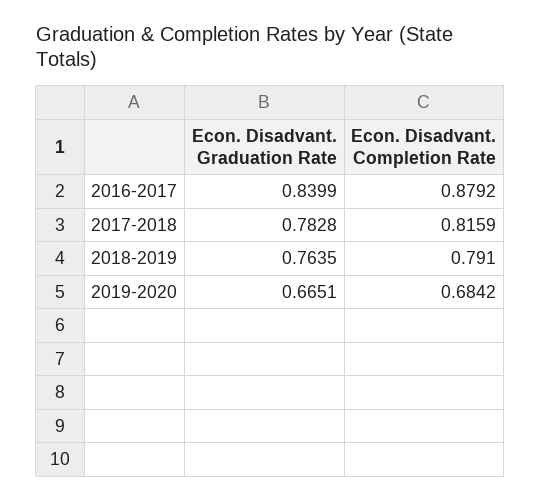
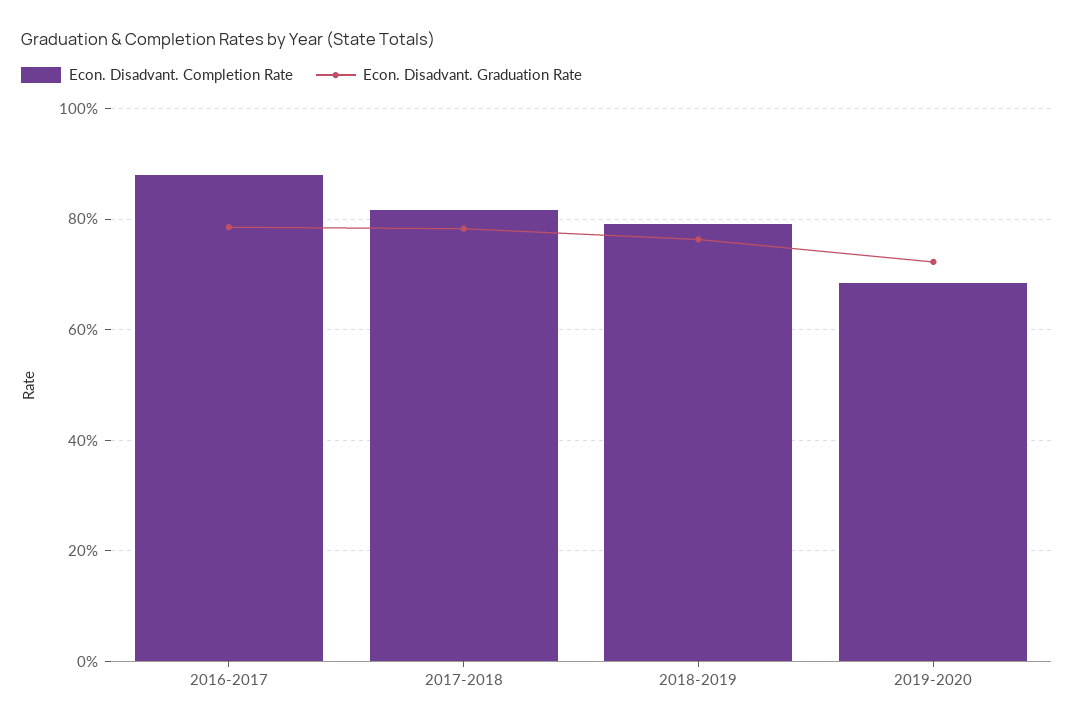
Econ. Disadvant. Graduation Rate, 2016-2017: 0.8399 -> 0.78
Econ. Disadvant. Graduation Rate, 2019-2020: 0.6651 -> 0.72

